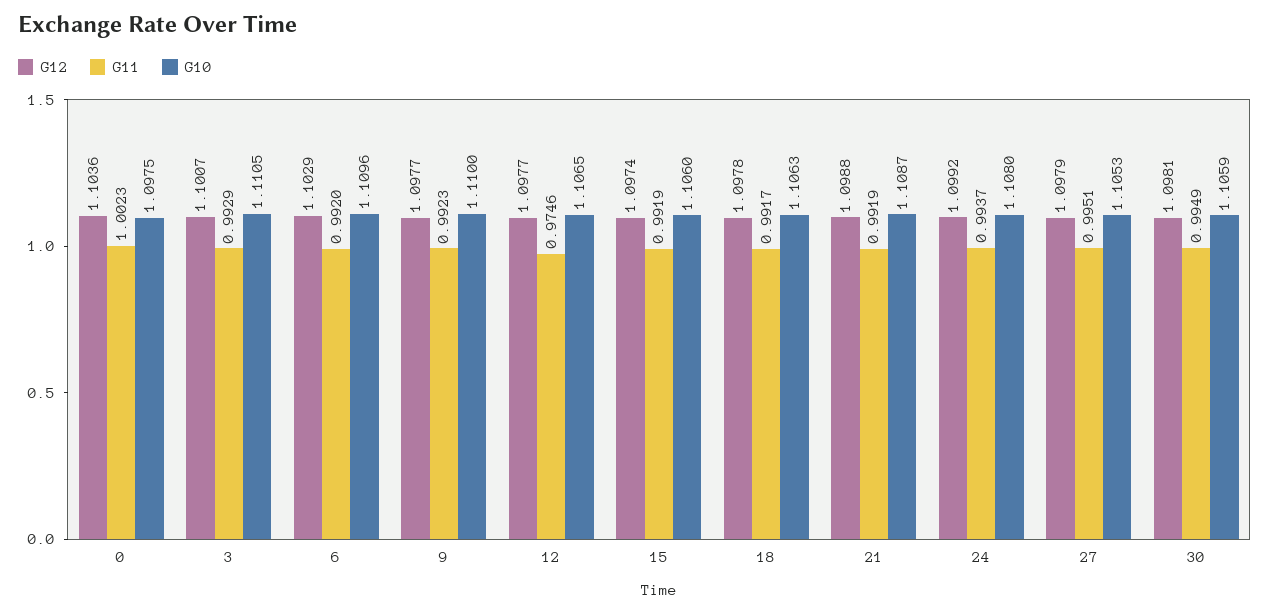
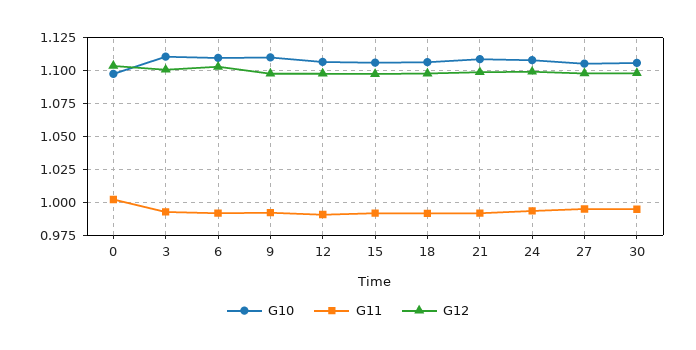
G11, 12: 0.9746 -> 0.99

